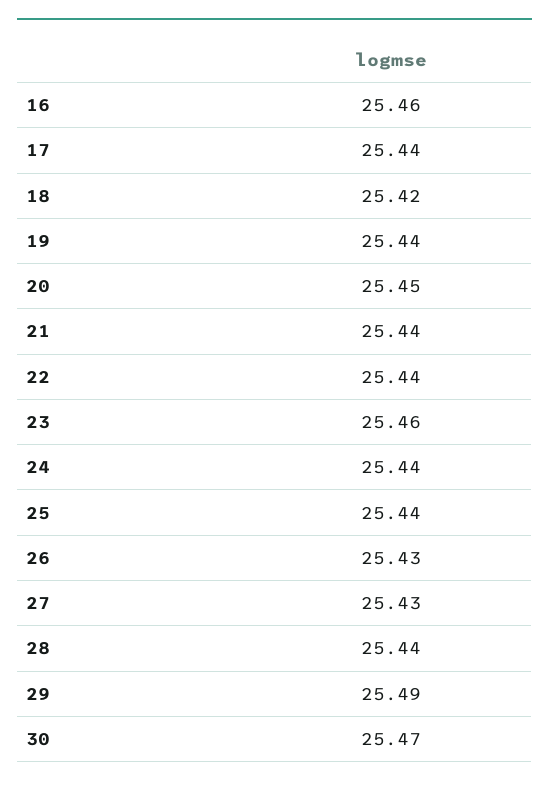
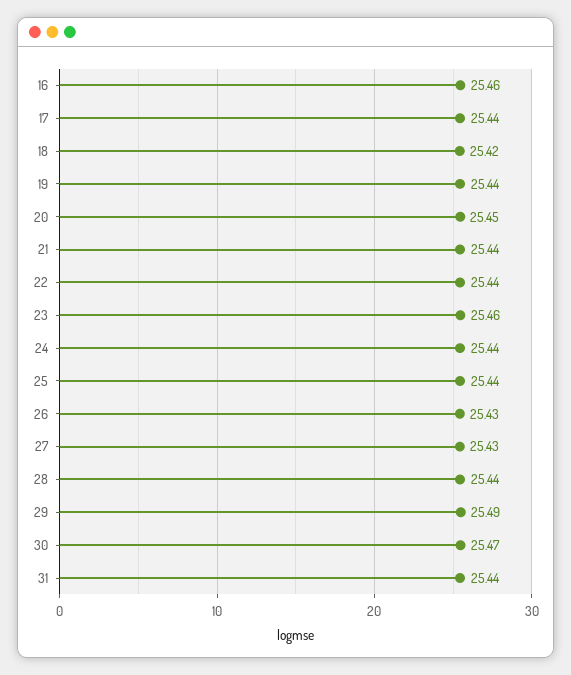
31: none -> 25.44

